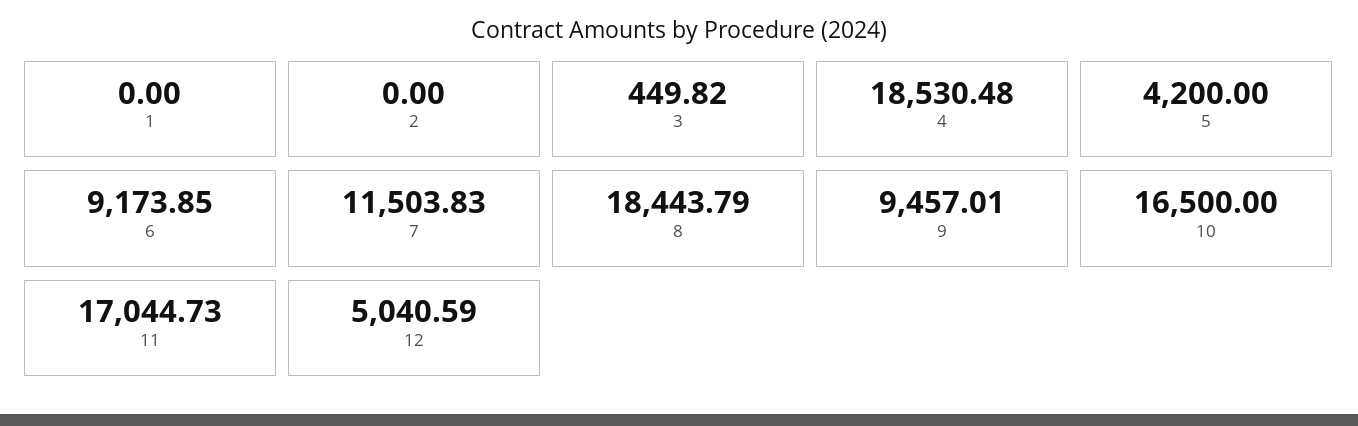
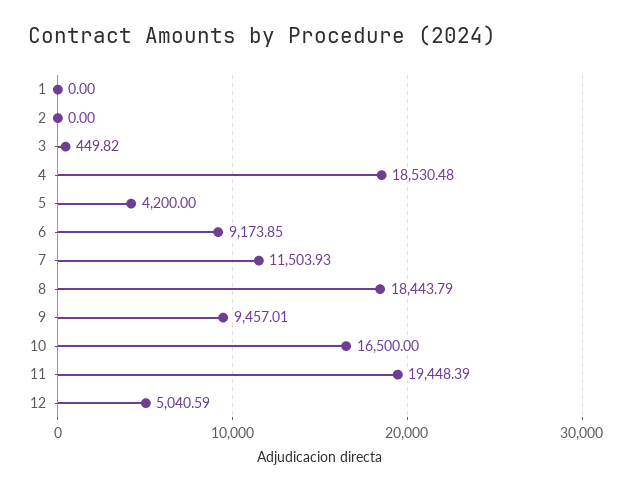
7: 11503.83 -> 11503.93
11: 17044.73 -> 19448.39

